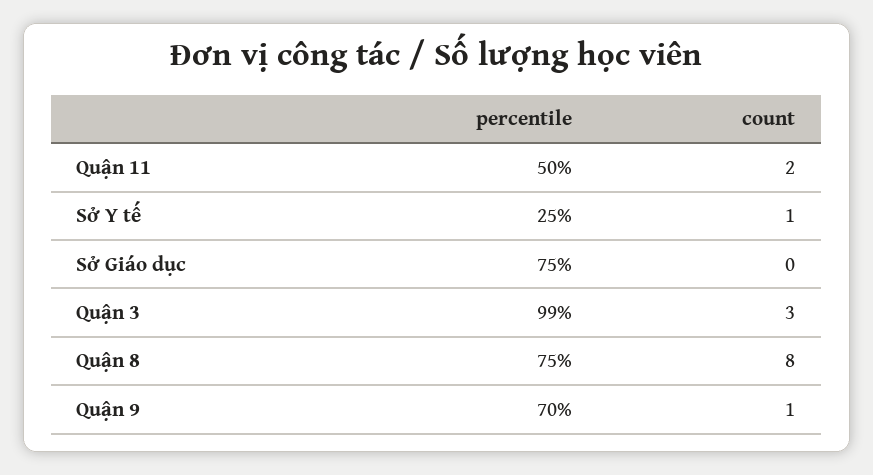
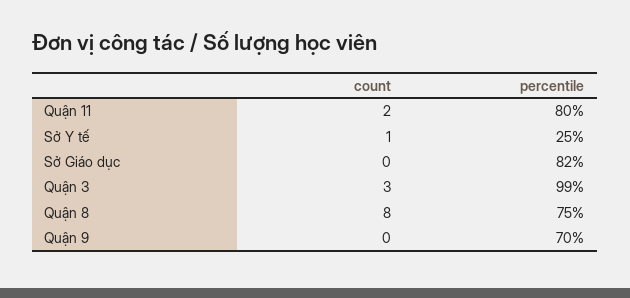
percentile, Quận 11: 50 -> 80
percentile, Sở Giáo dục: 75 -> 82
count, Quận 9: 1 -> 0

